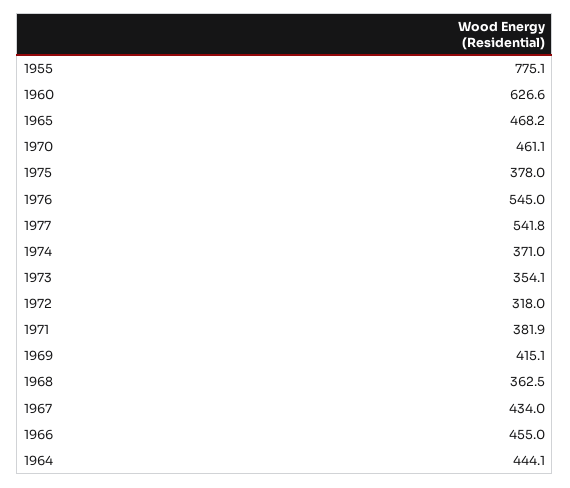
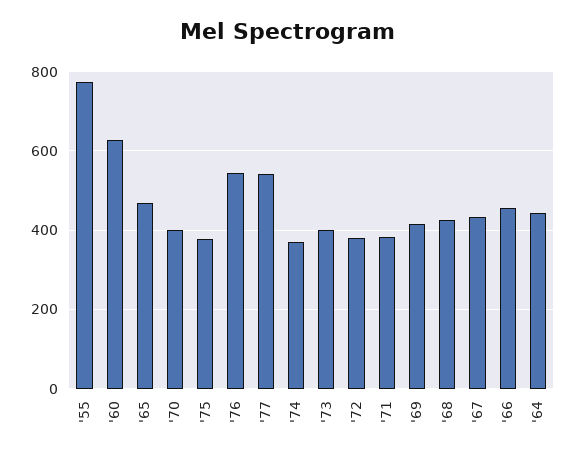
1970: 461.1 -> 400
1973: 354.1 -> 400
1972: 318 -> 380
1968: 362.5 -> 420

